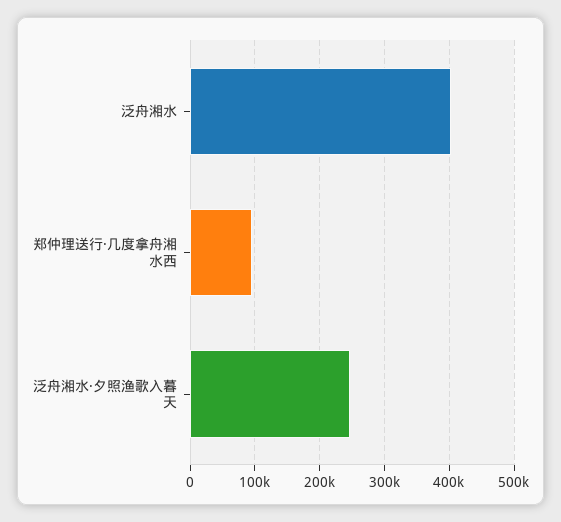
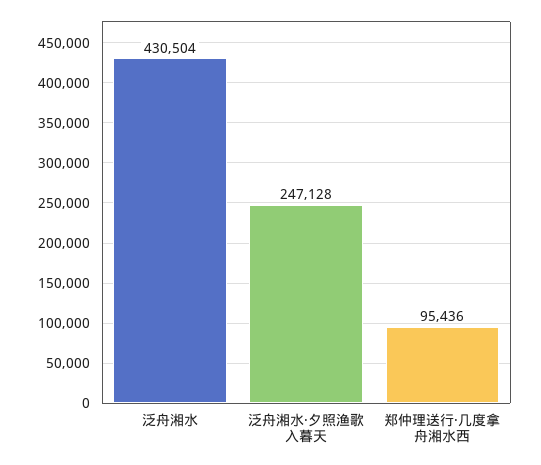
泛舟湘水: 400000 -> 430504

